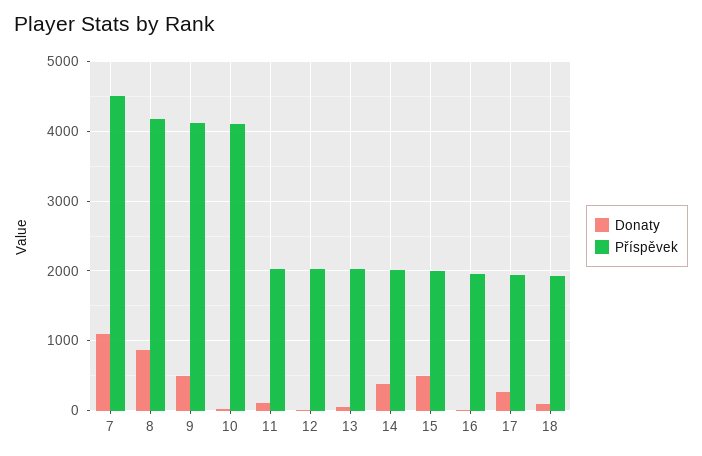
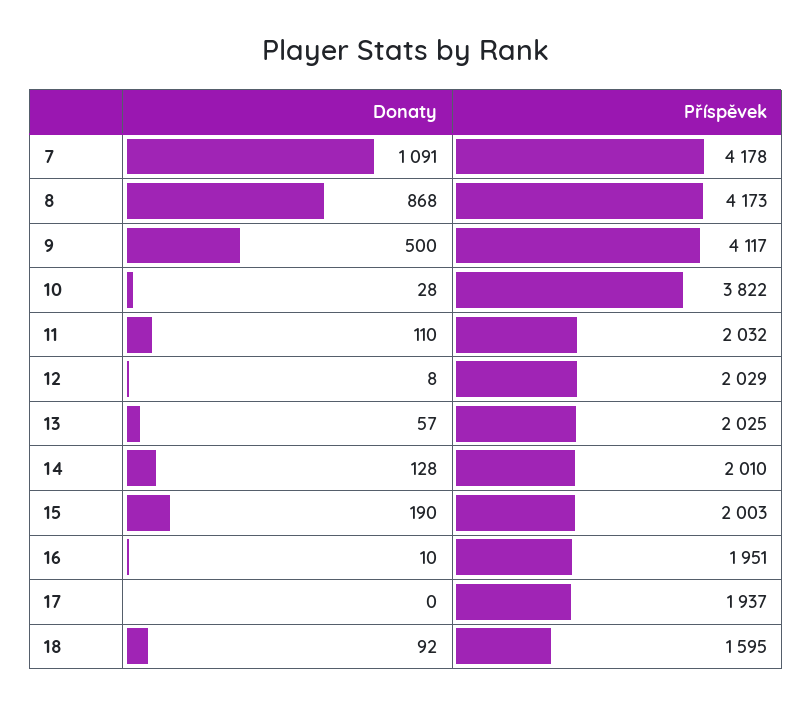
Příspěvek, 7: 4500 -> 4178
Příspěvek, 10: 4100 -> 3822
Donaty, 14: 400 -> 128
Donaty, 15: 500 -> 190
Donaty, 17: 300 -> 0
Příspěvek, 18: 1900 -> 1595

